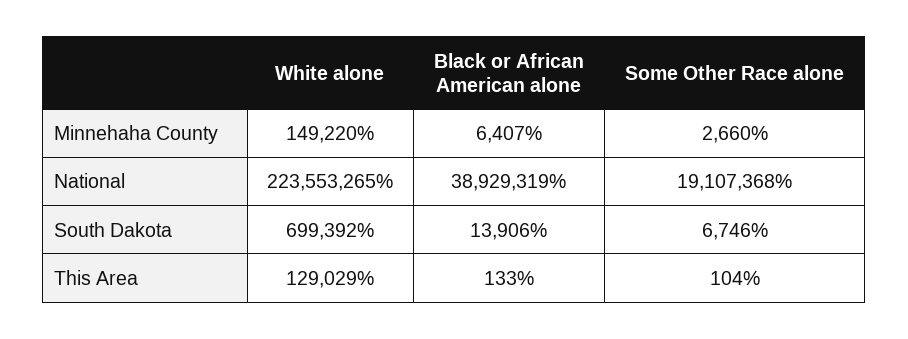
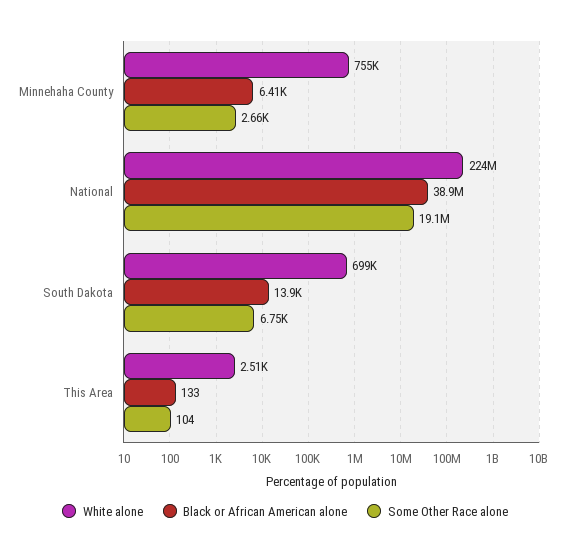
White alone, Minnehaha County: 149220 -> 755000
White alone, This Area: 129029 -> 2510

